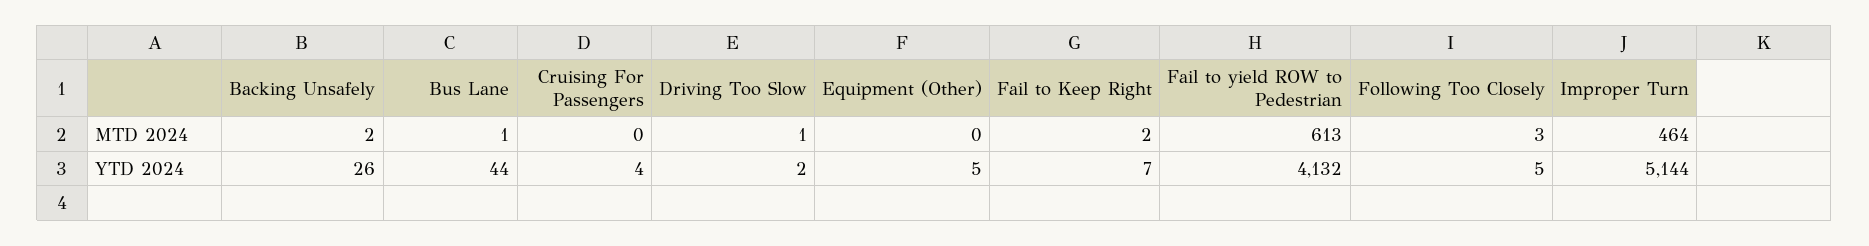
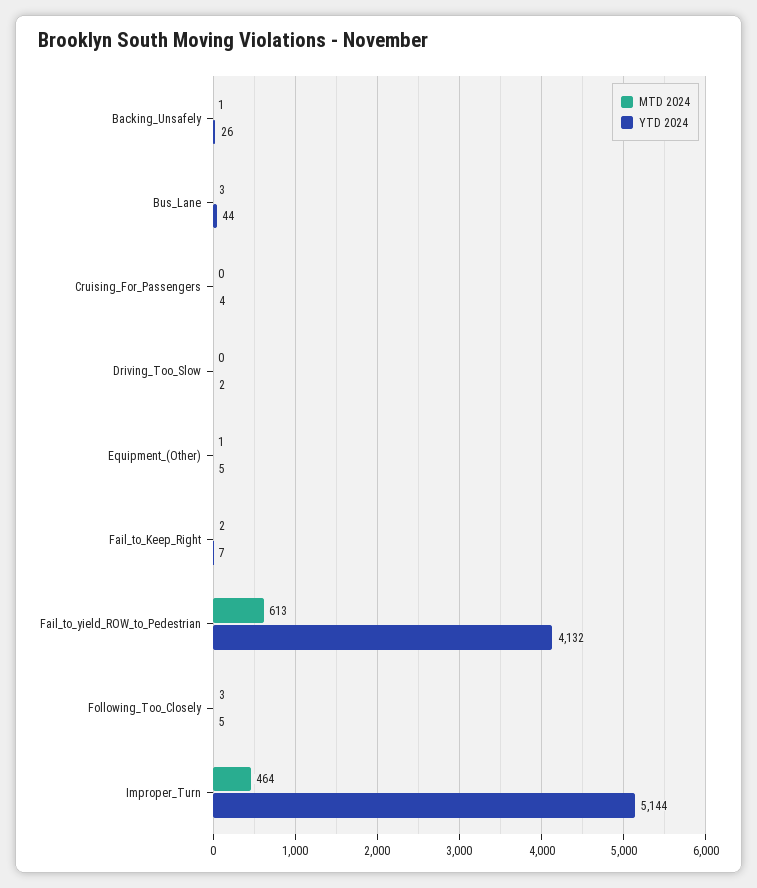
MTD 2024, Backing Unsafely: 2 -> 1
MTD 2024, Bus Lane: 1 -> 3
MTD 2024, Driving Too Slow: 1 -> 0
MTD 2024, Equipment (Other): 0 -> 1

